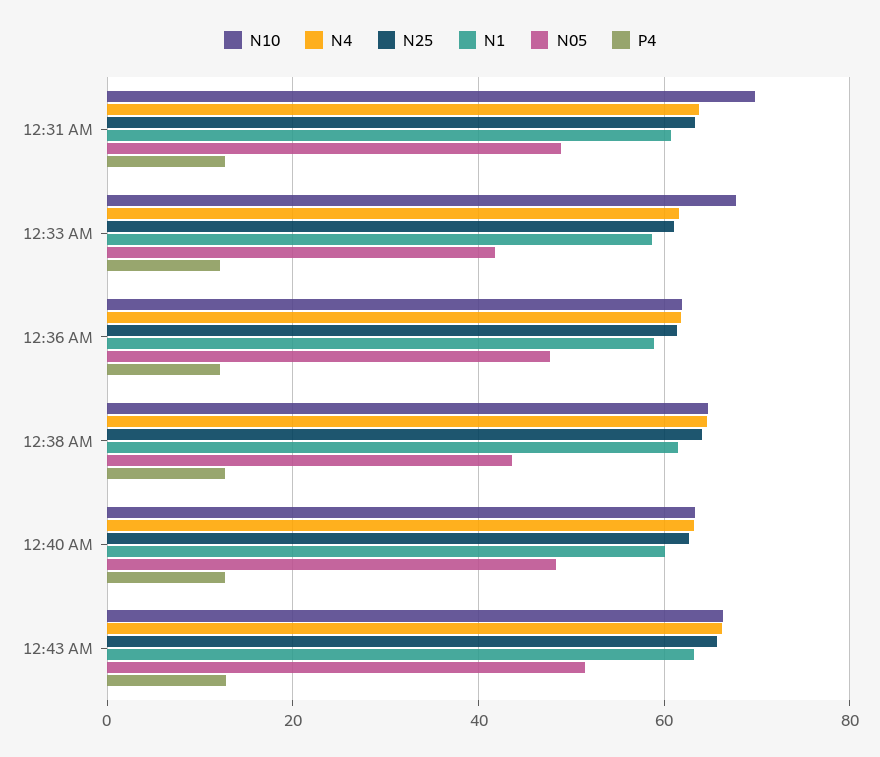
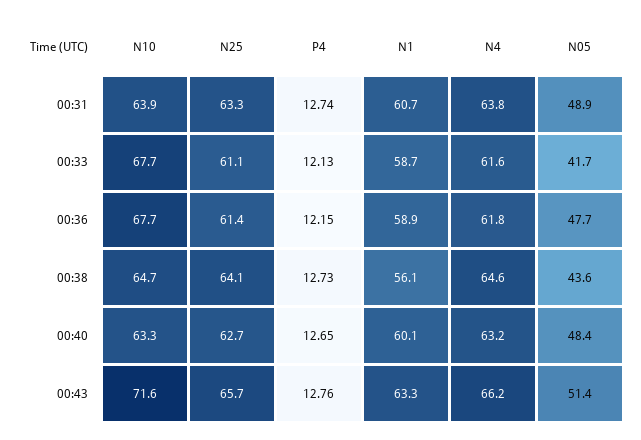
N10, 12:31 AM: 70 -> 63.9
N10, 12:36 AM: 62 -> 67.7
N1, 12:38 AM: 62 -> 56.1
N10, 12:43 AM: 66 -> 71.6

